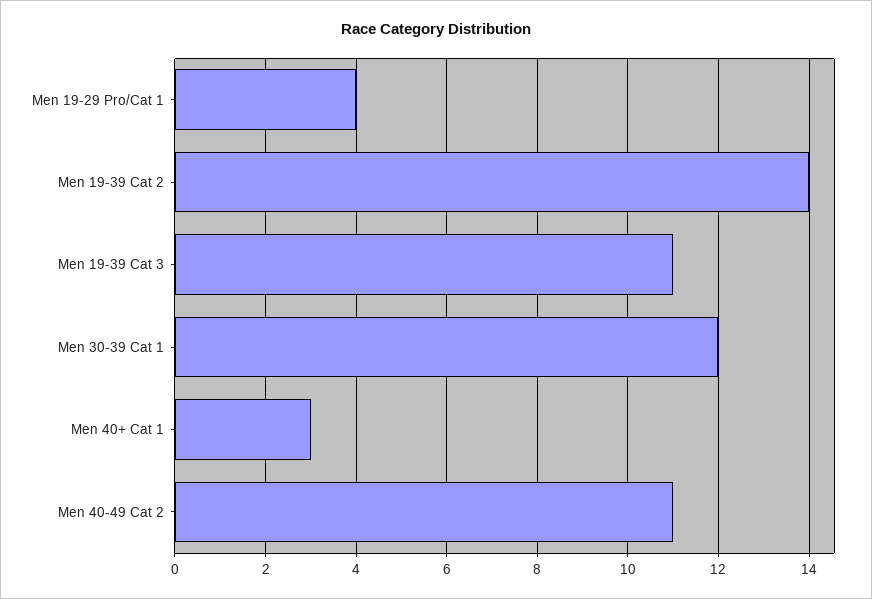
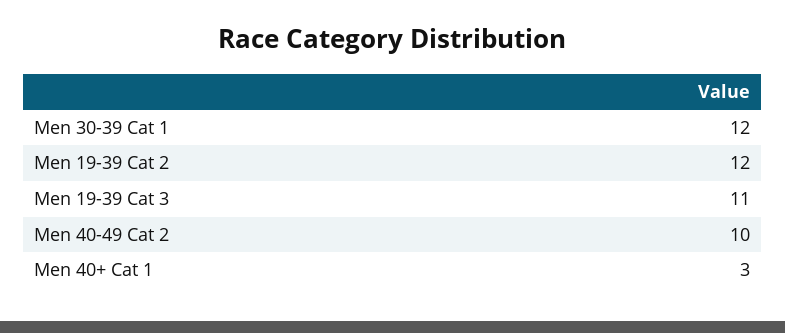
Men 19-29 Pro/Cat 1: 4 -> none
Men 19-39 Cat 2: 14 -> 12
Men 40-49 Cat 2: 11 -> 10

